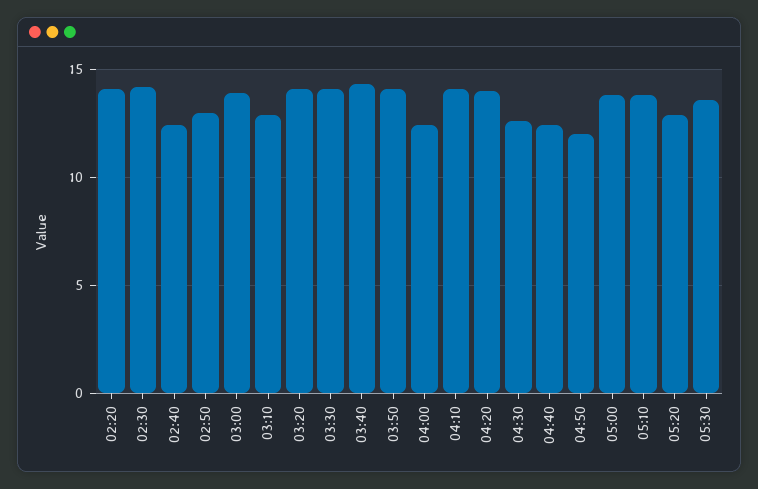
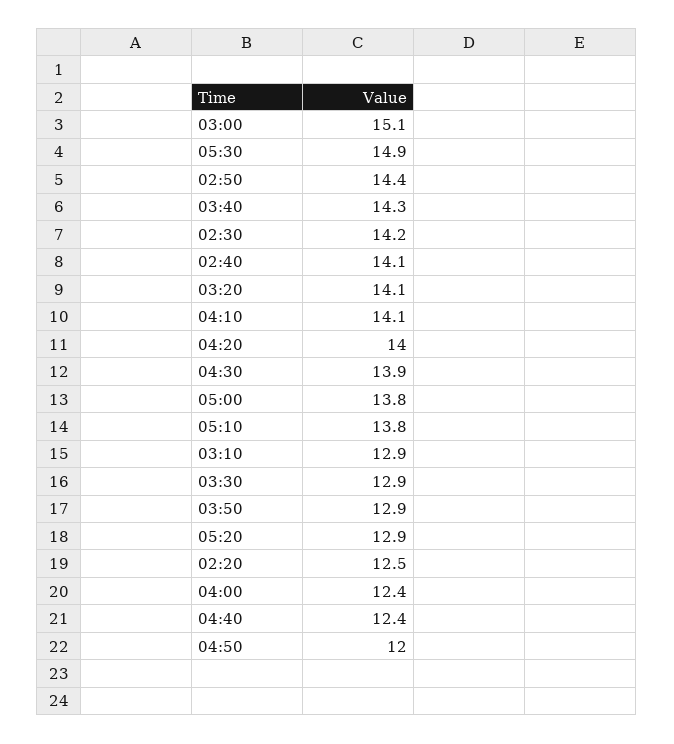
02:20: 14 -> 12.5
02:40: 12.5 -> 14.1
02:50: 13 -> 14.4
03:00: 14 -> 15.1
03:30: 14 -> 12.9
03:50: 14 -> 12.9
04:30: 12.5 -> 13.9
05:30: 13.5 -> 14.9

